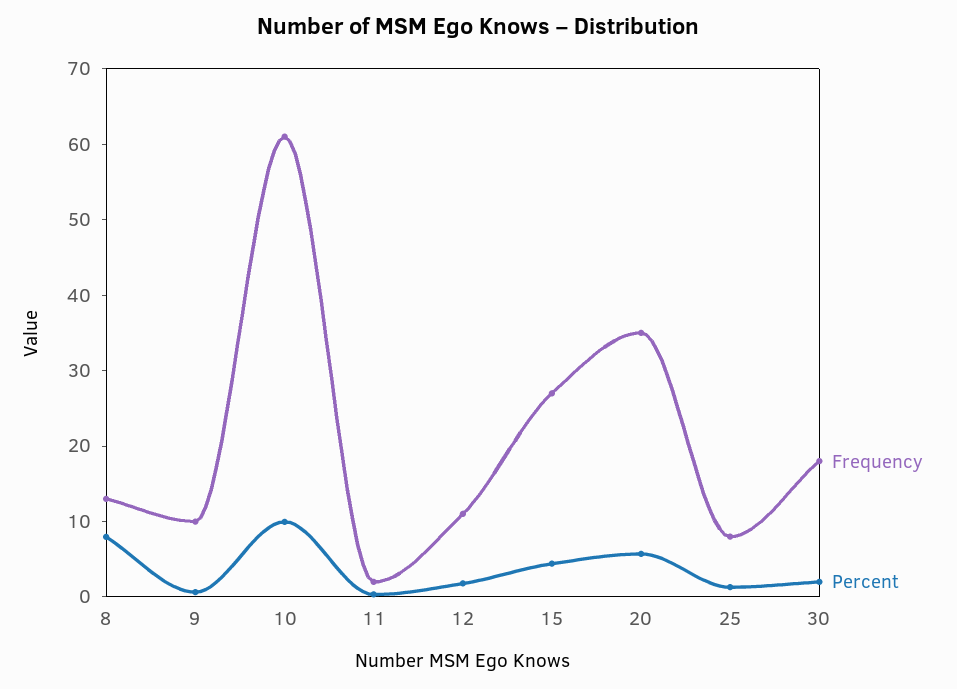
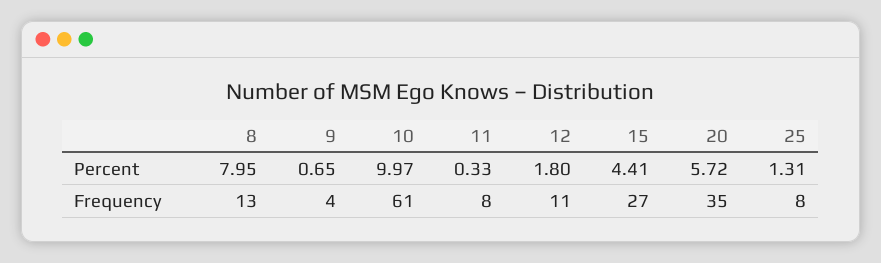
Frequency, 9: 10 -> 4
Frequency, 11: 2 -> 8
Frequency, 30: 18 -> none
Percent, 30: 2 -> none

